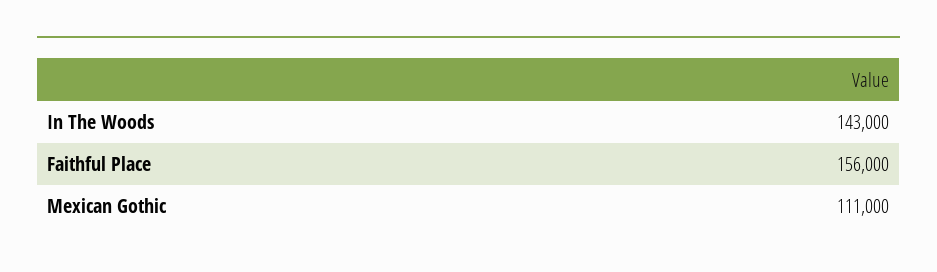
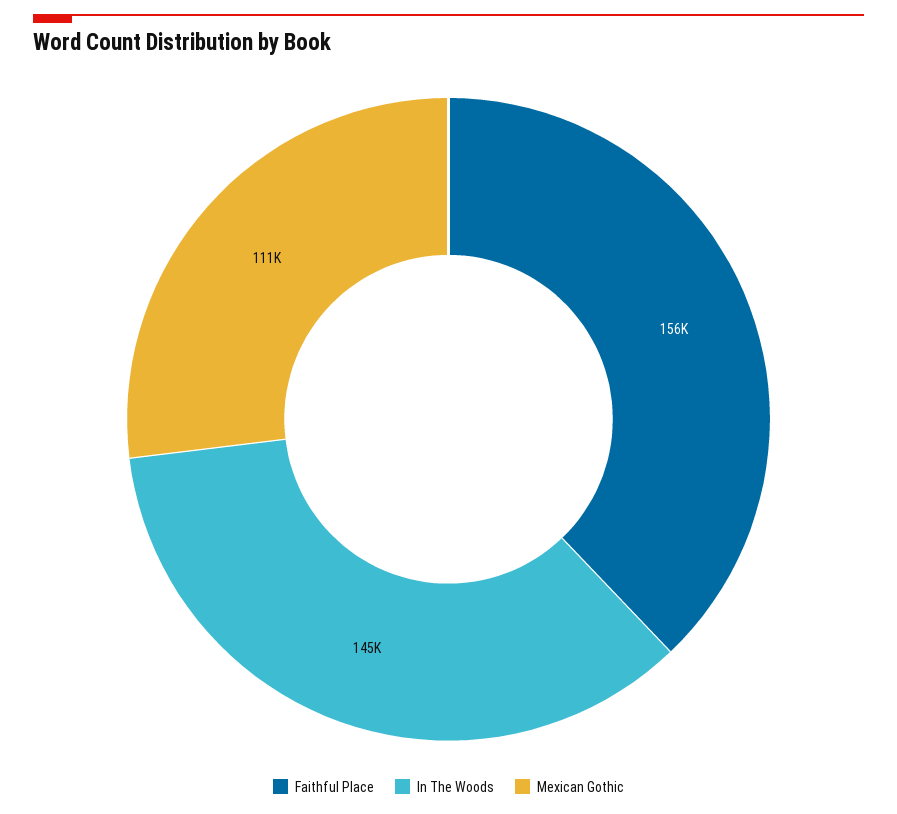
In The Woods: 143000 -> 145000

